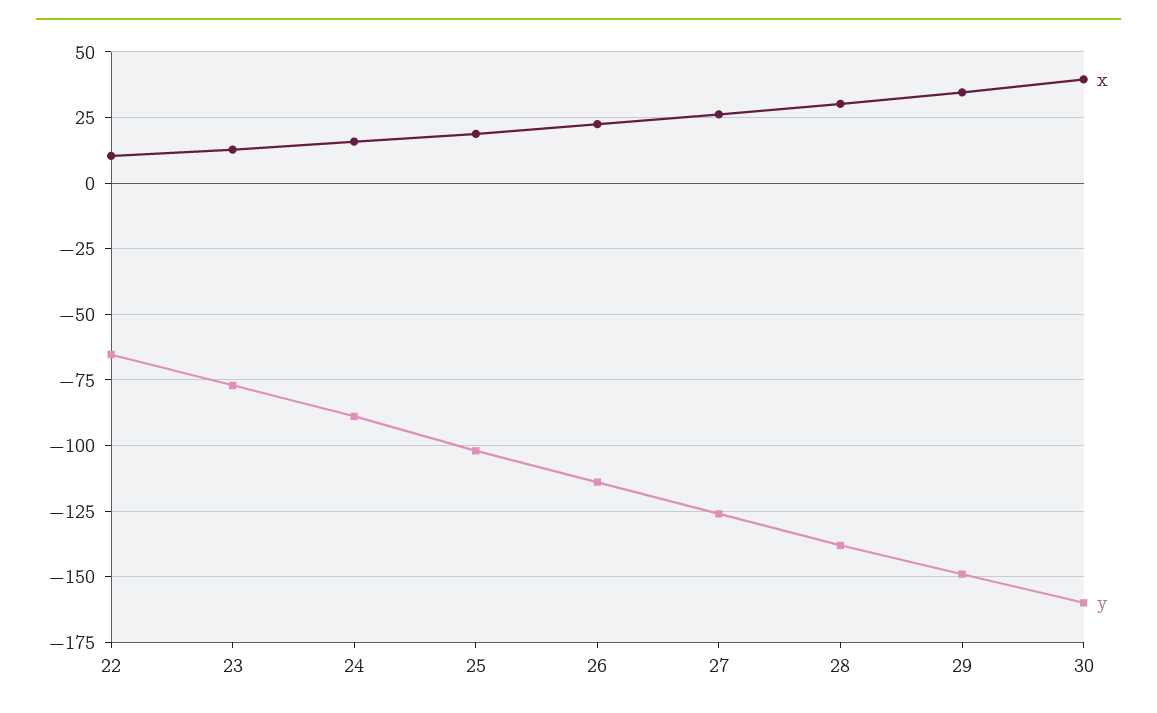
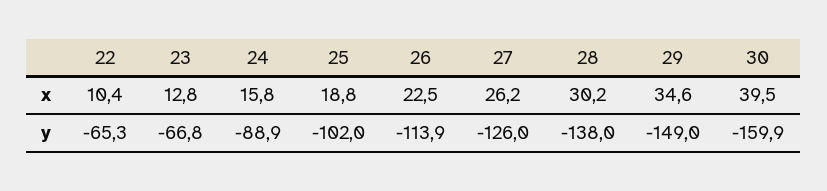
y, 23: -77.5 -> -66.8

